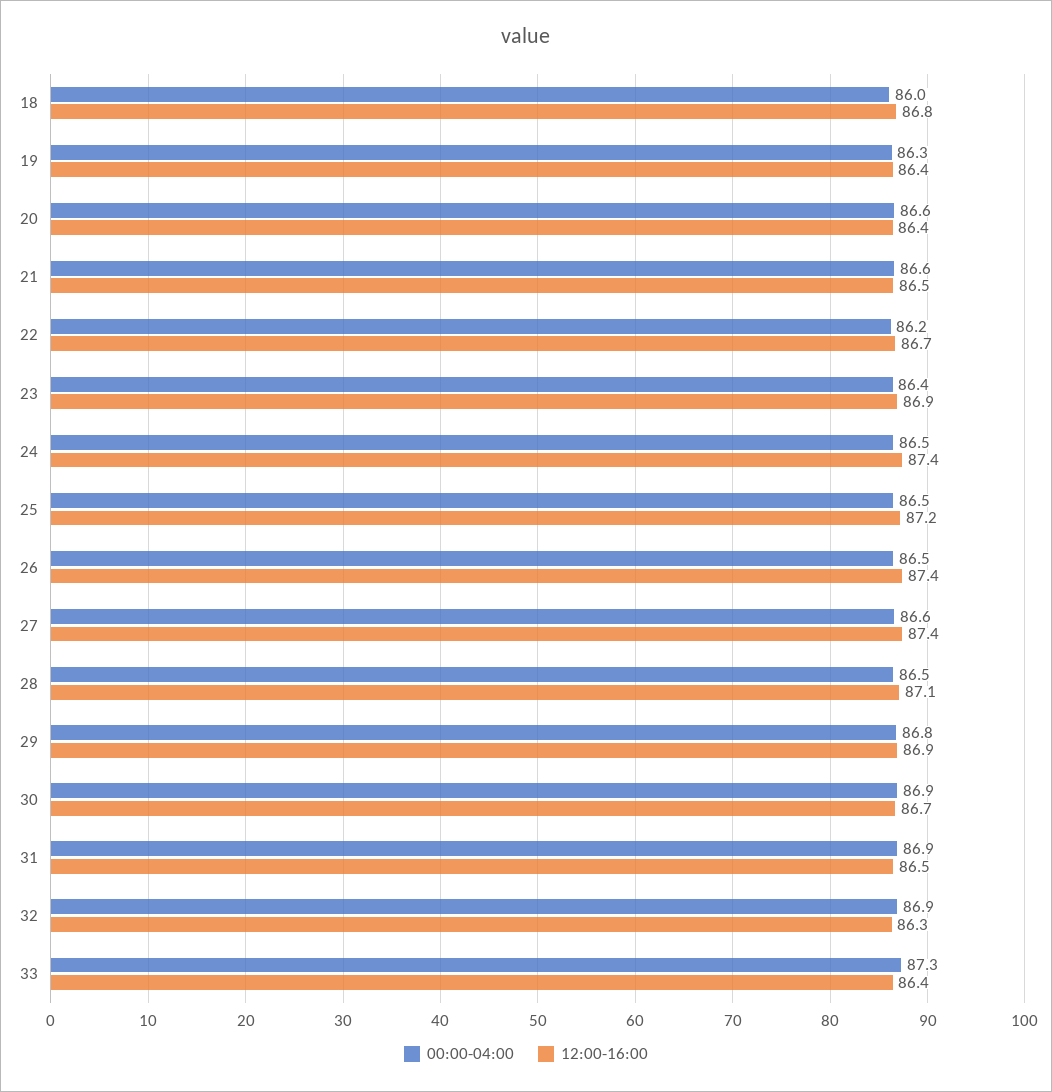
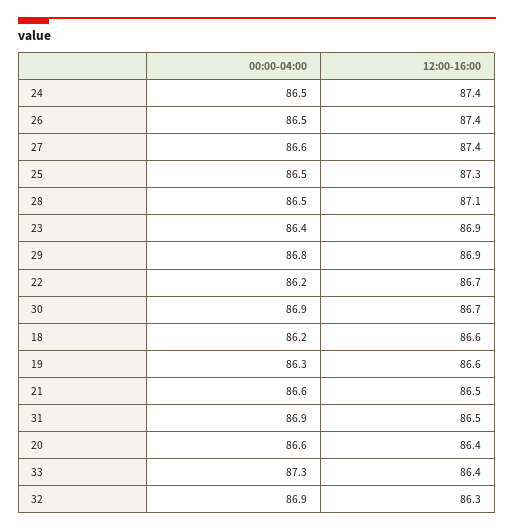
00:00-04:00, 18: 86 -> 86.2
12:00-16:00, 18: 86.8 -> 86.6
12:00-16:00, 19: 86.4 -> 86.6
12:00-16:00, 25: 87.2 -> 87.3

